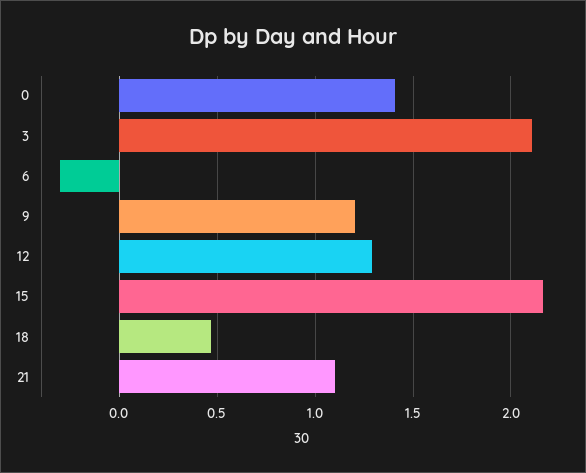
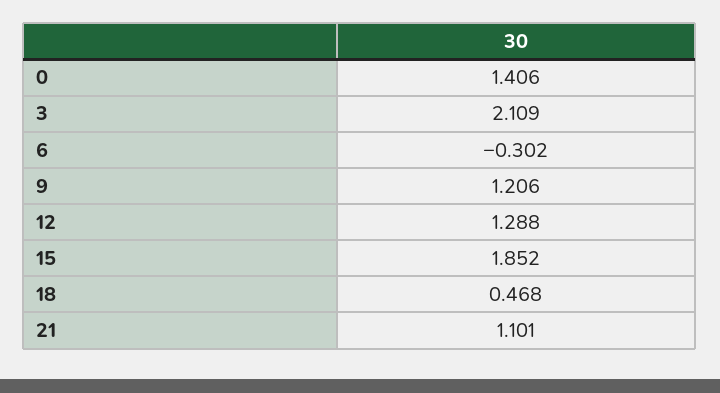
15: 2.15 -> 1.852

